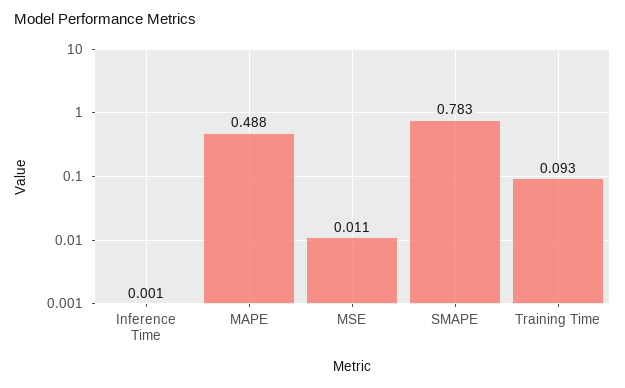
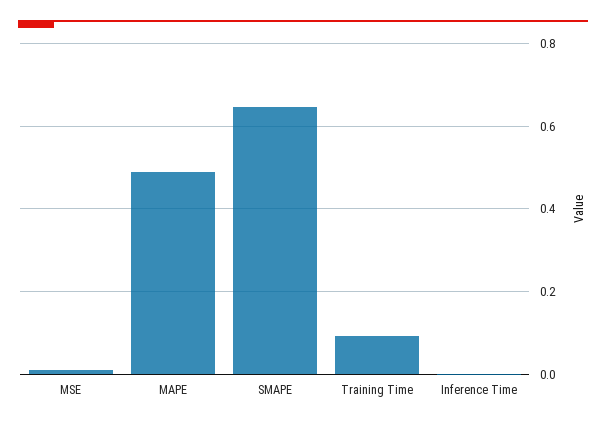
SMAPE: 0.783 -> 0.64

